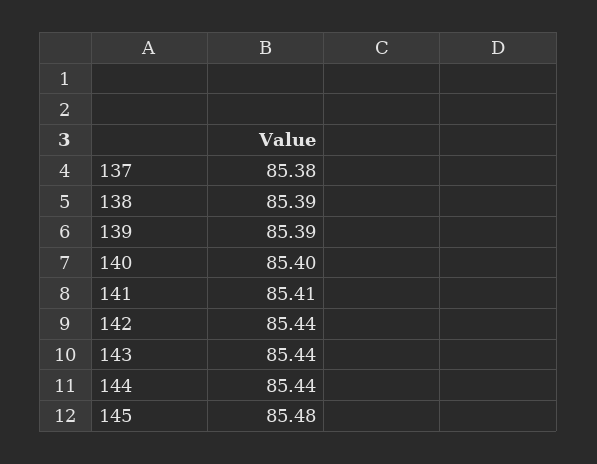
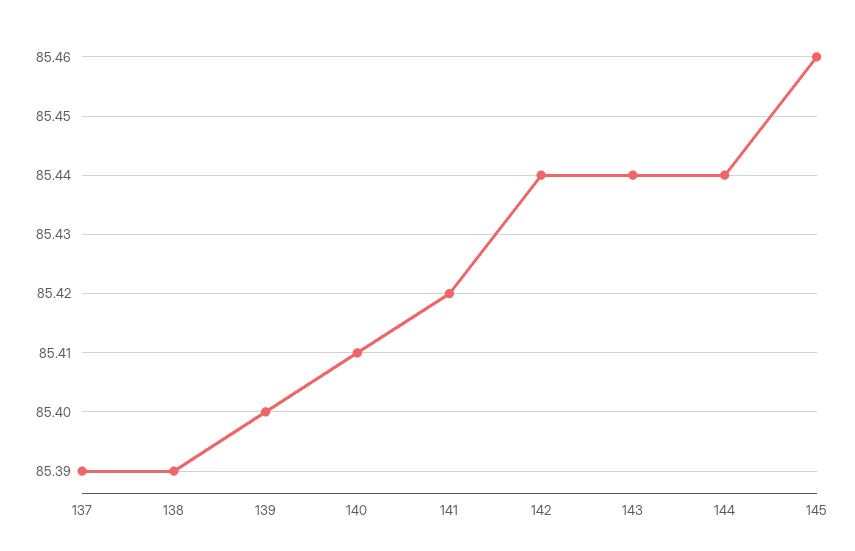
137: 85.38 -> 85.39
139: 85.39 -> 85.4
140: 85.4 -> 85.41
141: 85.41 -> 85.42
145: 85.48 -> 85.46

